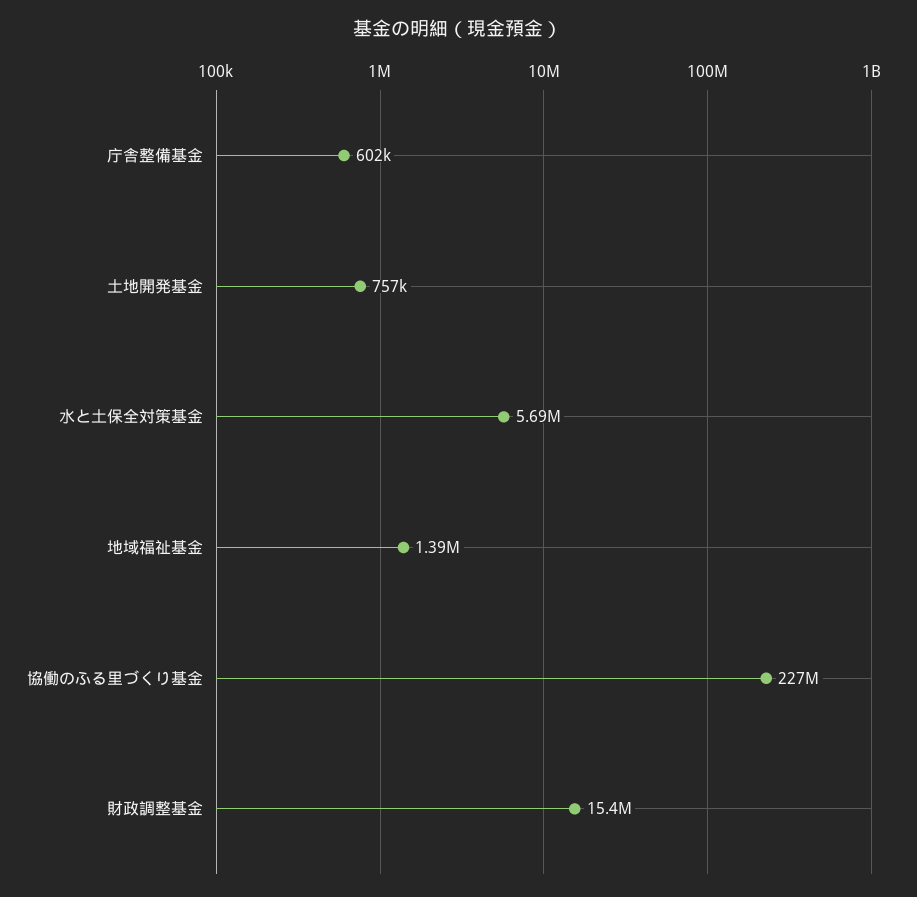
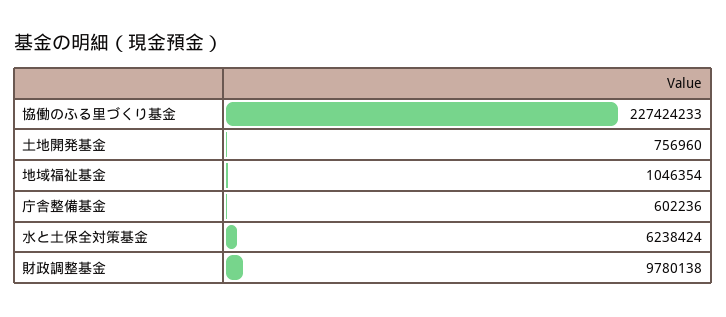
水と土保全対策基金: 5690000 -> 6238424
地域福祉基金: 1390000 -> 1046354
財政調整基金: 15400000 -> 9780138

